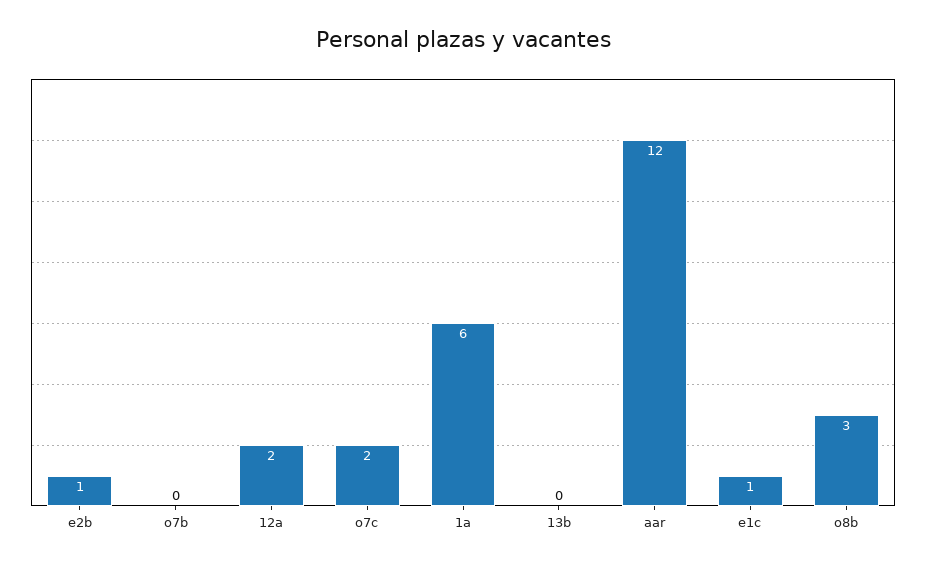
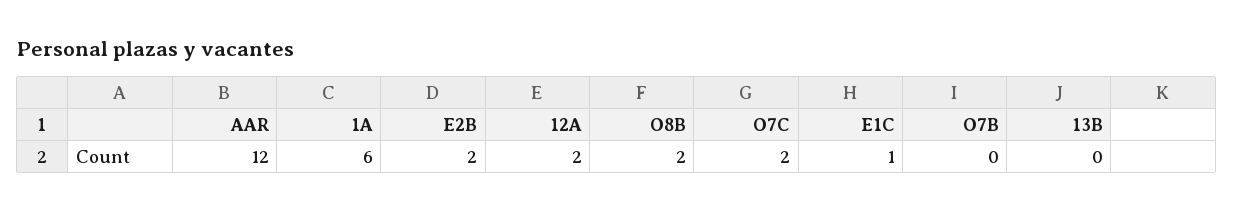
e2b: 1 -> 2
o8b: 3 -> 2

